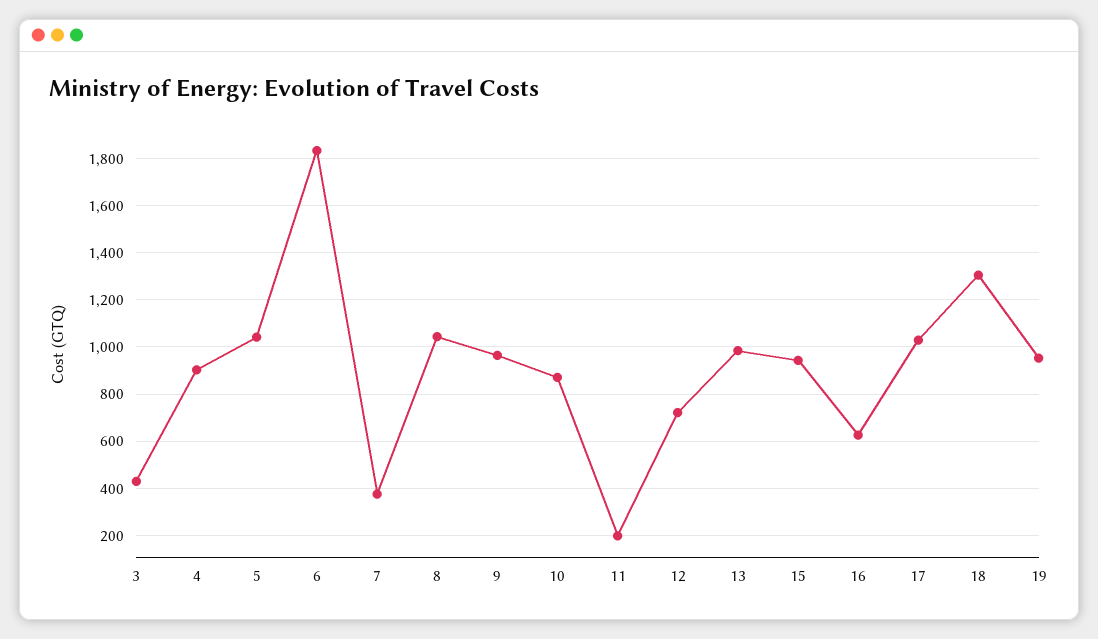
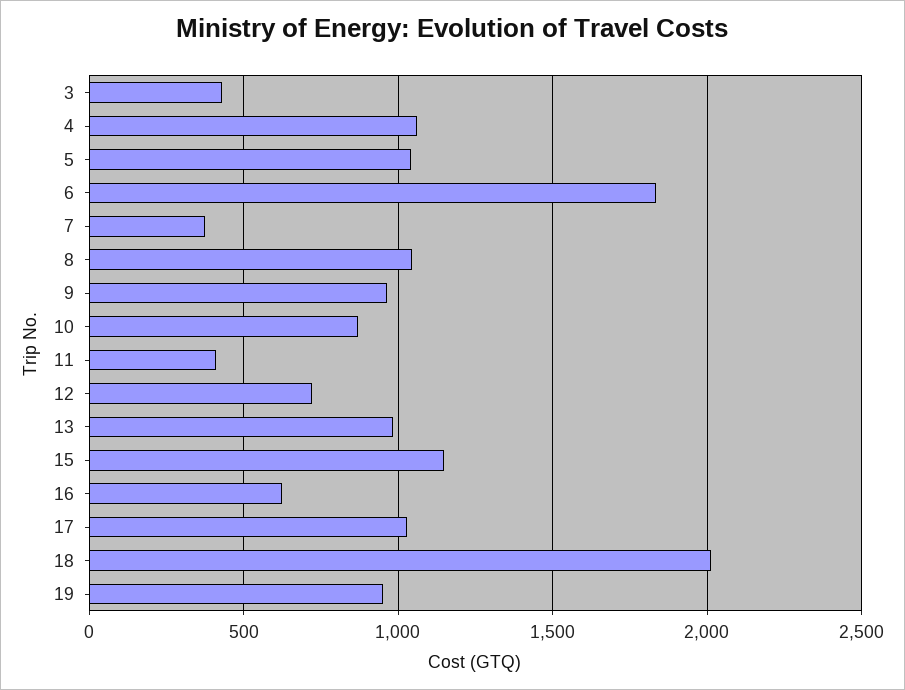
4: 900 -> 1050
11: 200 -> 400
15: 950 -> 1150
18: 1300 -> 2000

